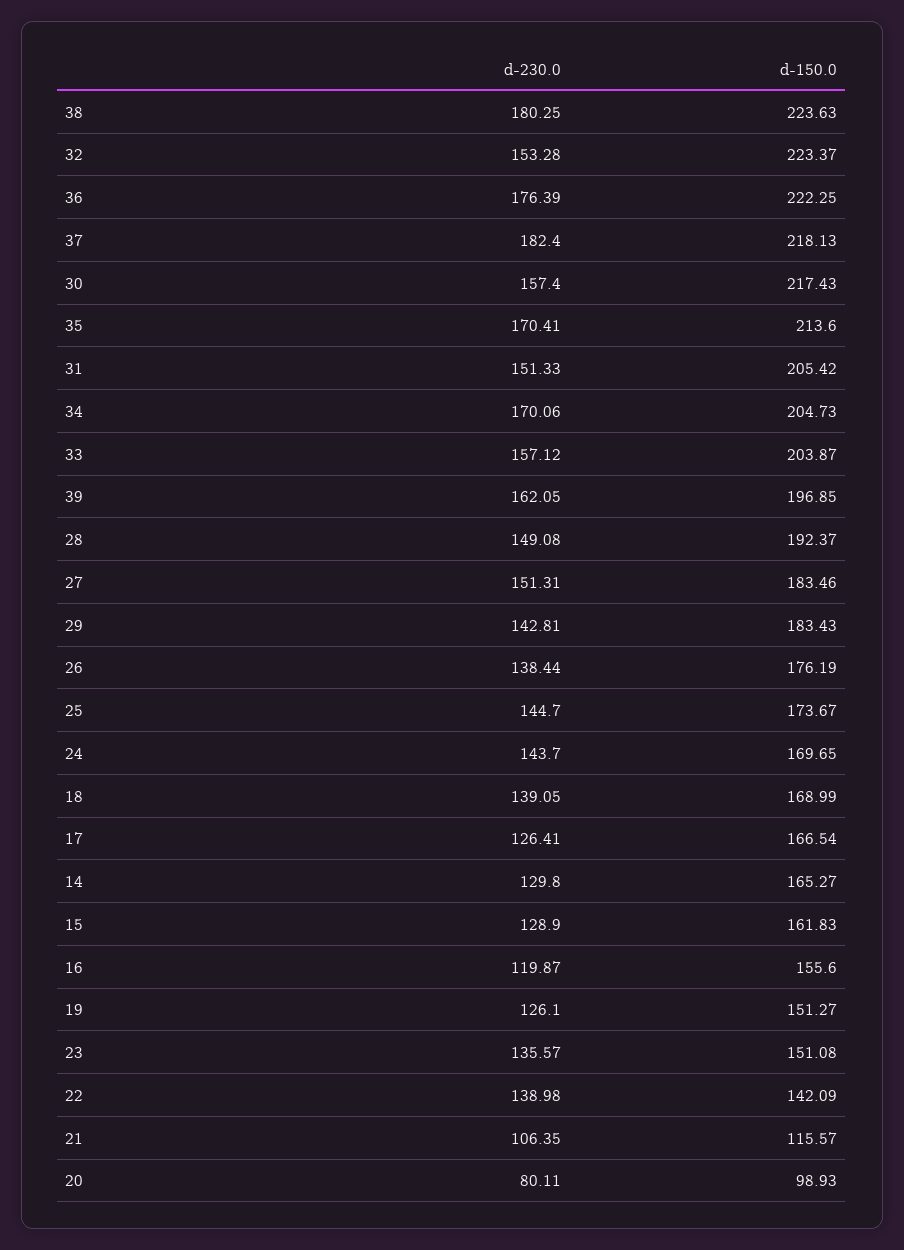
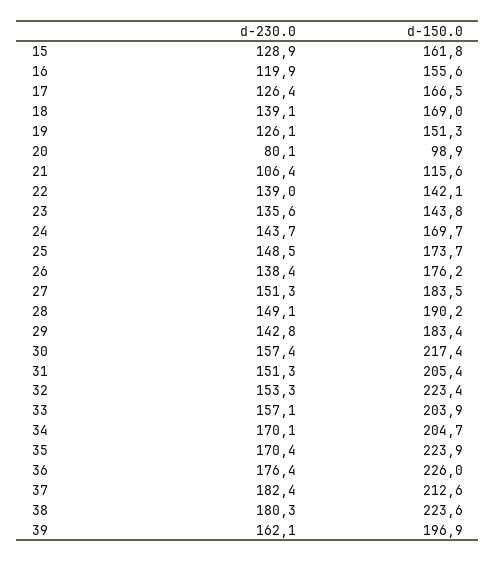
d-150.0, 36: 222.25 -> 226
d-150.0, 37: 218.13 -> 212.6
d-150.0, 35: 213.6 -> 223.9
d-150.0, 28: 192.37 -> 190.2
d-230.0, 25: 144.7 -> 148.5
d-230.0, 14: 129.8 -> none
d-150.0, 14: 165.27 -> none
d-150.0, 23: 151.08 -> 143.8

